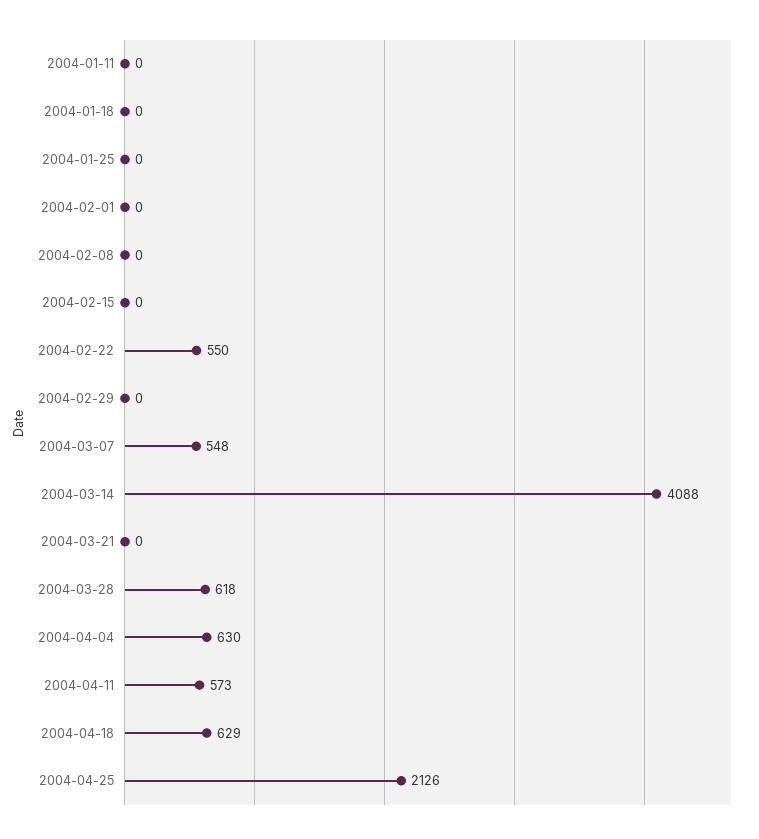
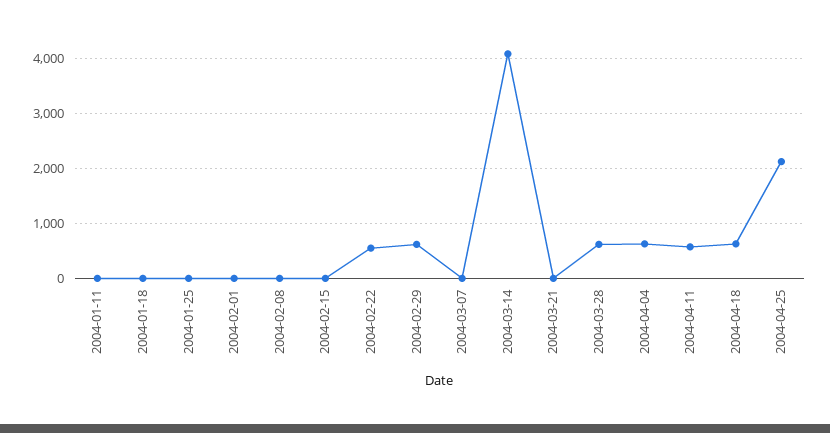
2004-02-29: 0 -> 600
2004-03-07: 548 -> 0

